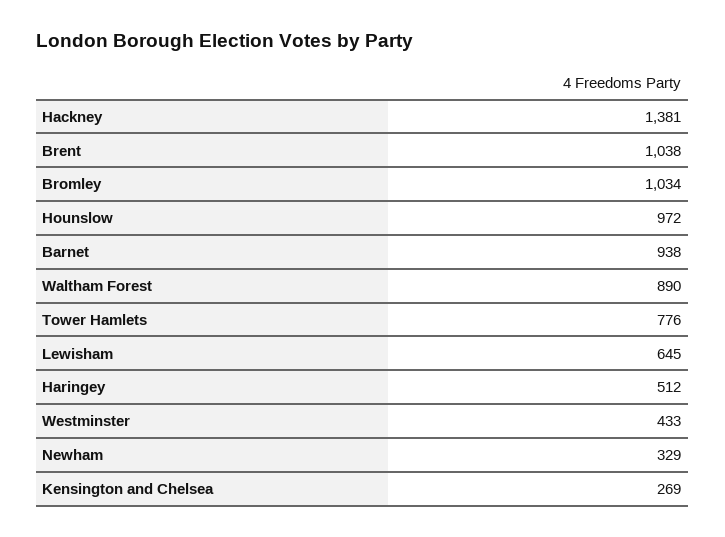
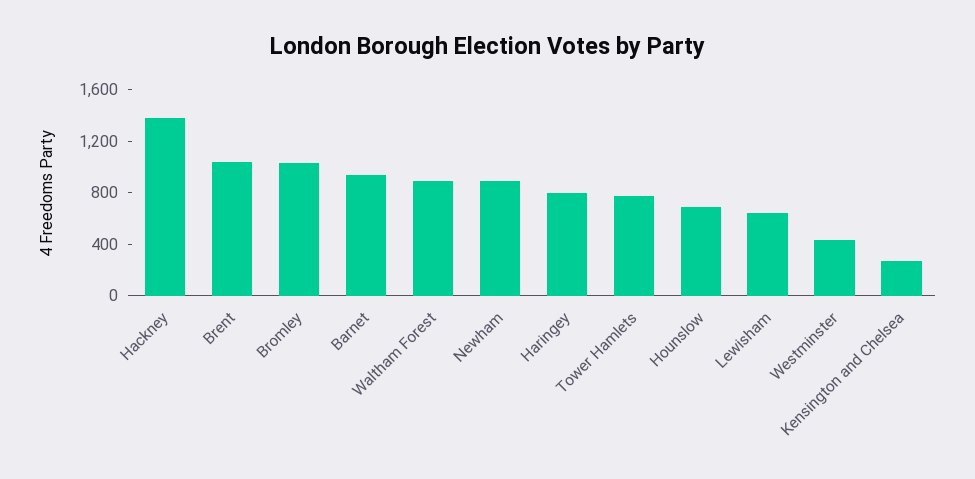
Hounslow: 972 -> 700
Haringey: 512 -> 800
Newham: 329 -> 900

